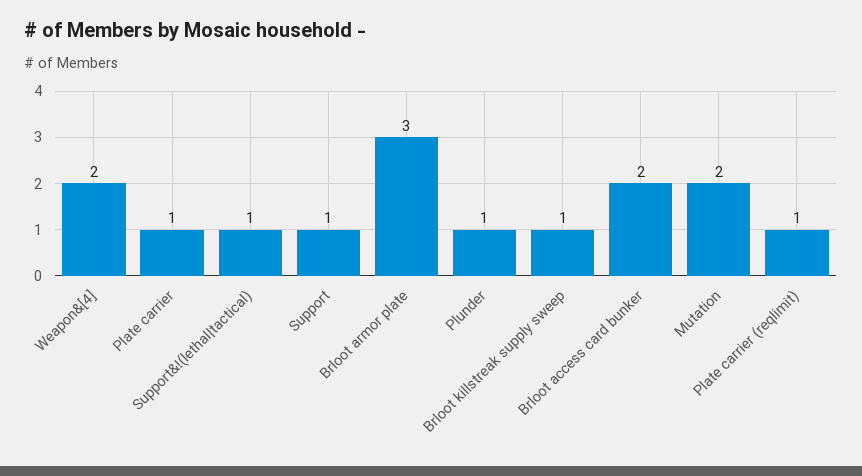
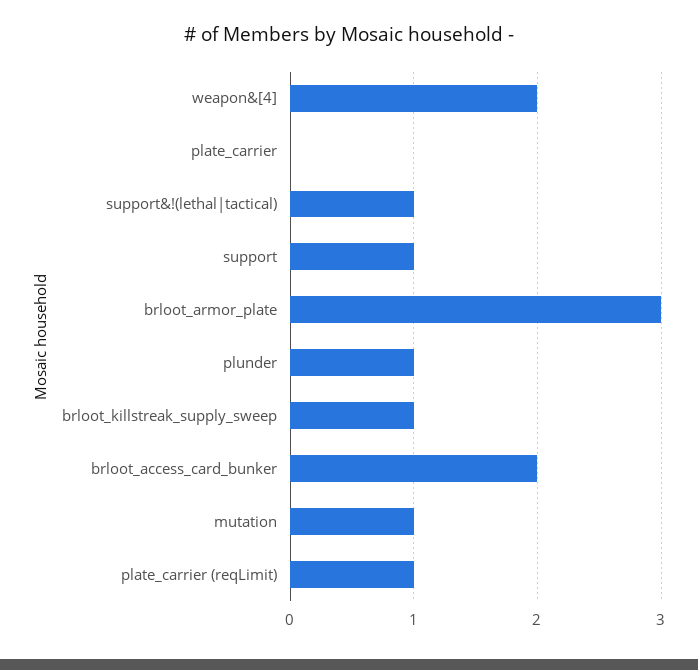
Plate carrier: 1 -> 0
Mutation: 2 -> 1

